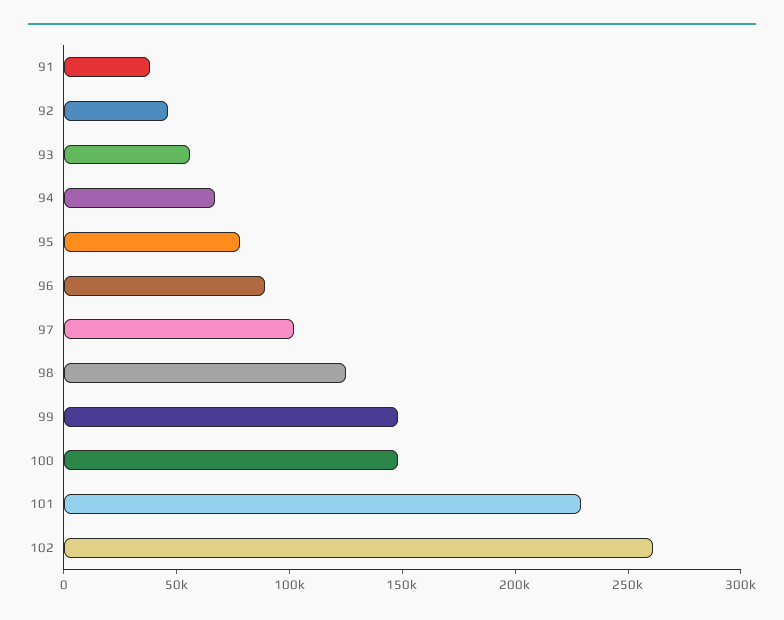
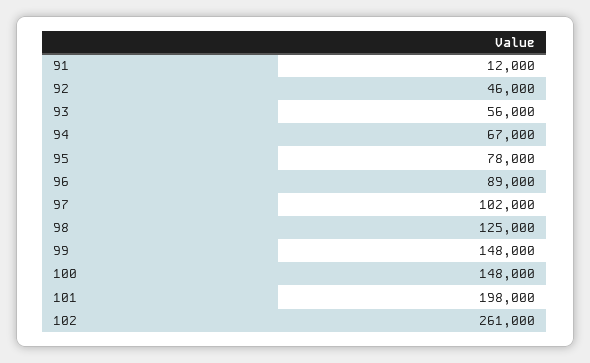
91: 40000 -> 12000
101: 230000 -> 198000

